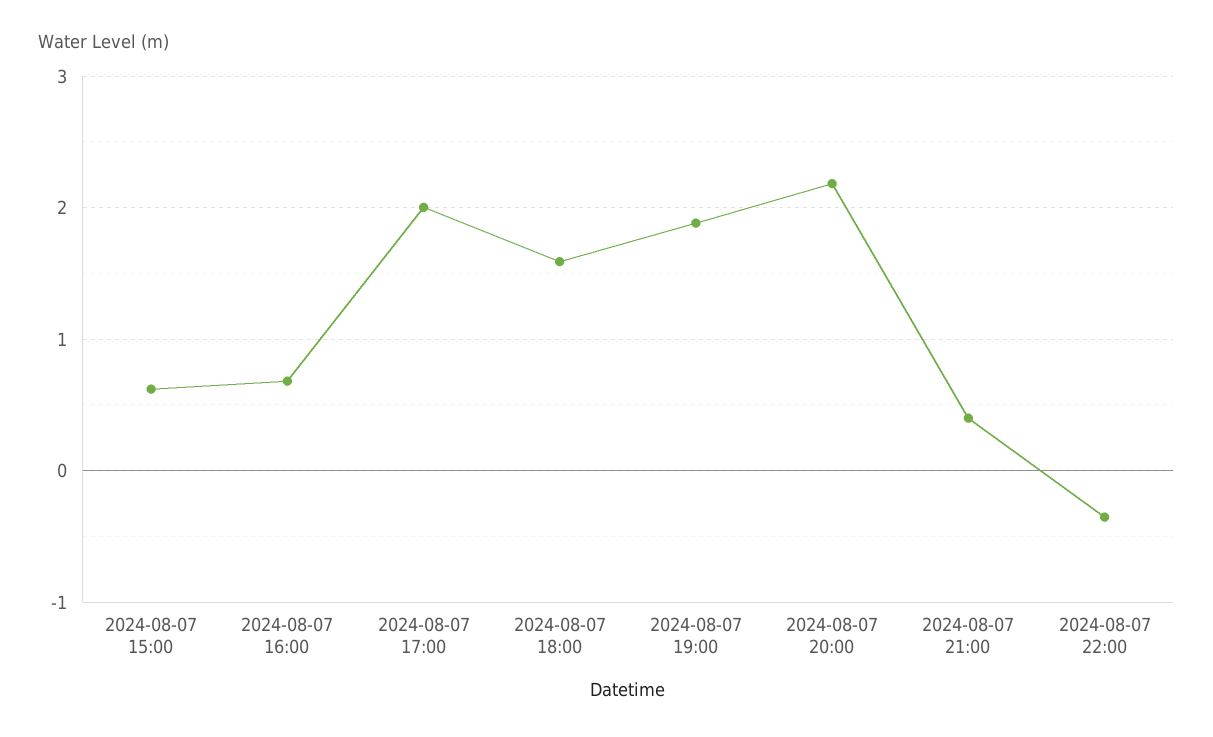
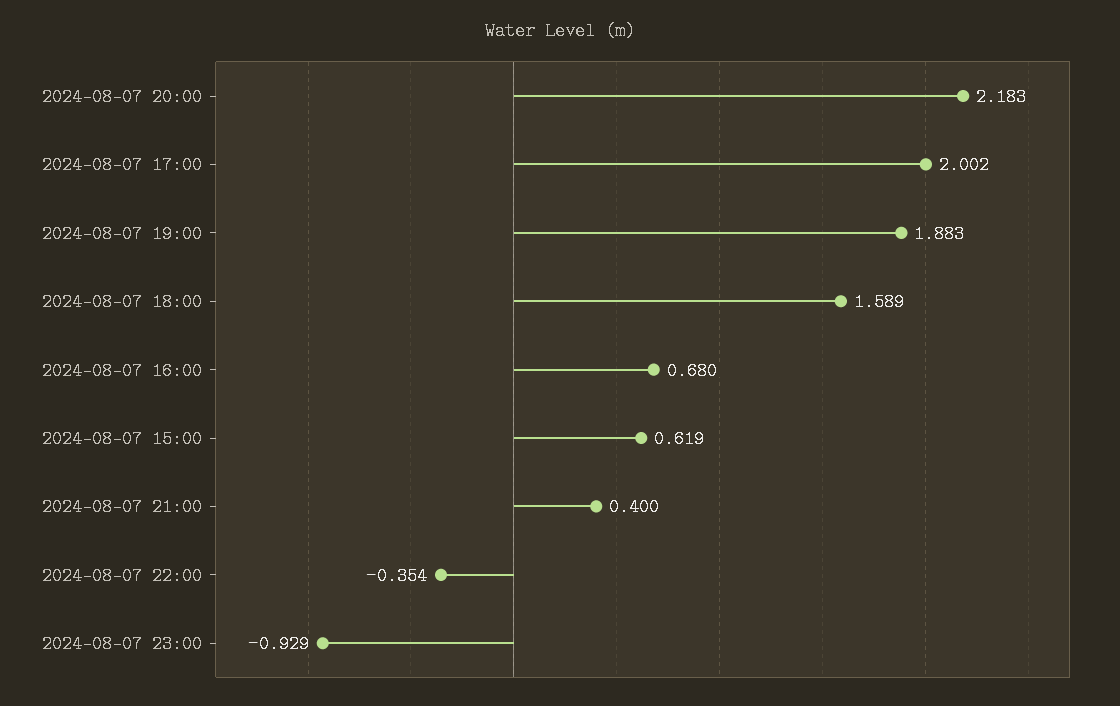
2024-08-07 23:00: none -> -0.929

